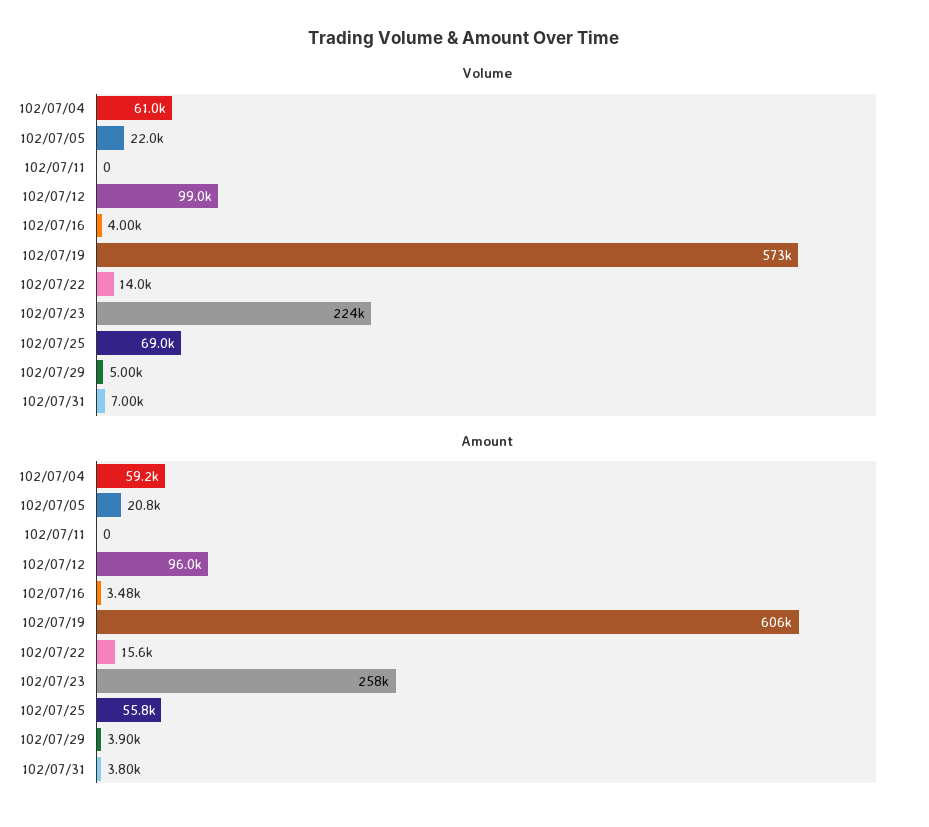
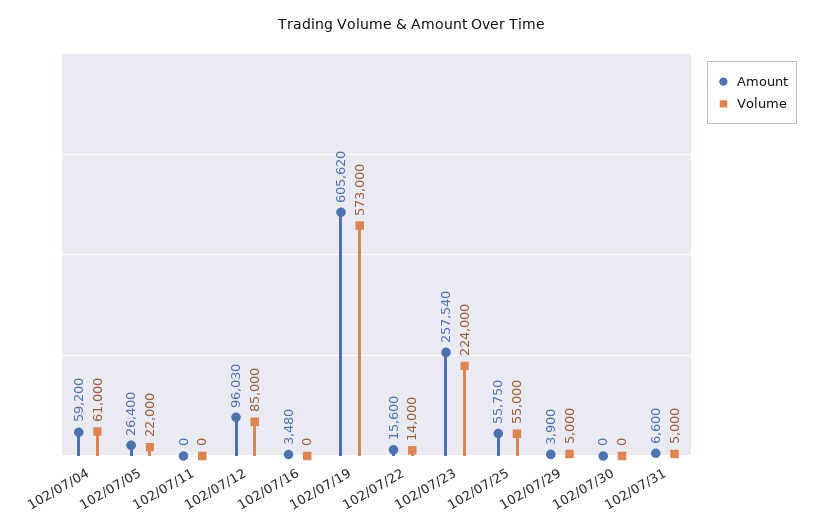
Volume, 102/07/12: 99000 -> 85000
Volume, 102/07/16: 4000 -> 0
Volume, 102/07/25: 69000 -> 55000
Volume, 102/07/31: 7000 -> 5000
Amount, 102/07/05: 20800 -> 26400
Amount, 102/07/31: 3800 -> 6600
Amount, 102/07/30: none -> 0
Volume, 102/07/30: none -> 0

